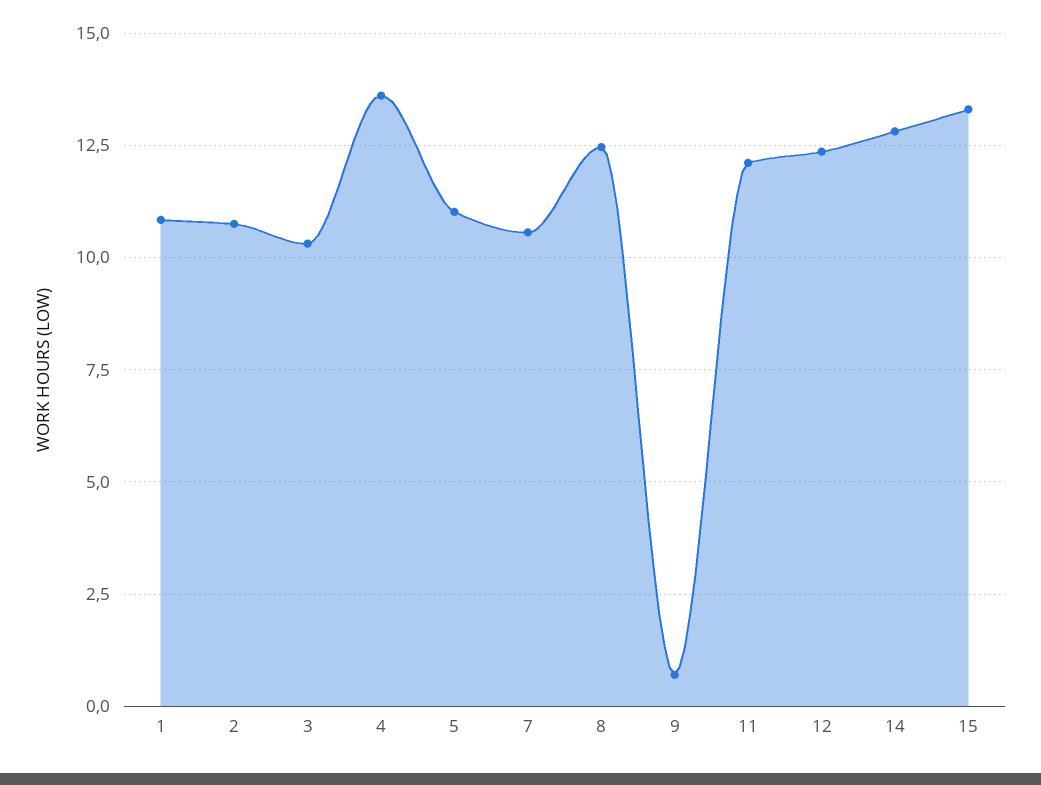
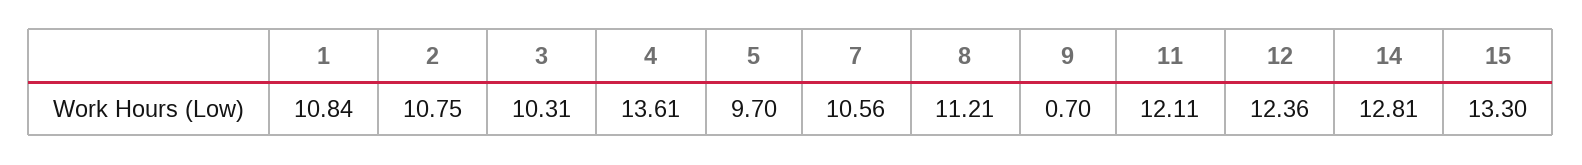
5: 11 -> 9.7
8: 12.5 -> 11.21

